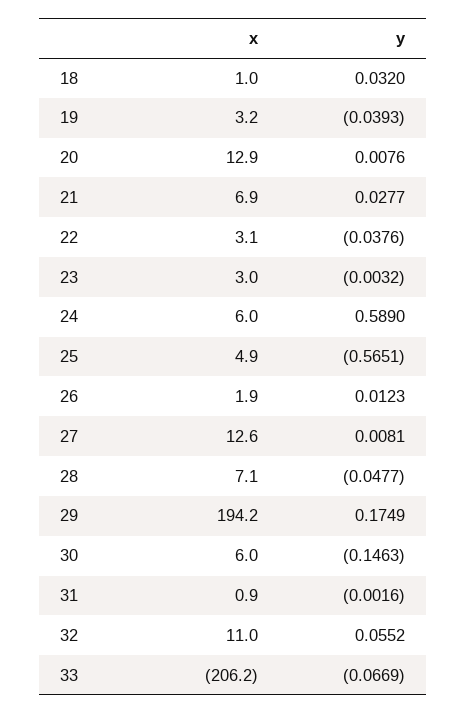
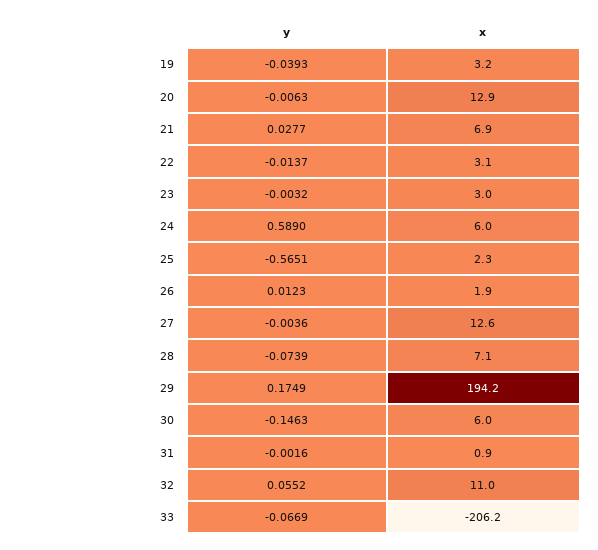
x, 18: 1 -> none
y, 18: 0.032 -> none
y, 20: 0.0076 -> -0.0063
y, 22: -0.0376 -> -0.0137
x, 25: 4.9 -> 2.3
y, 27: 0.0081 -> -0.0036
y, 28: -0.0477 -> -0.0739

